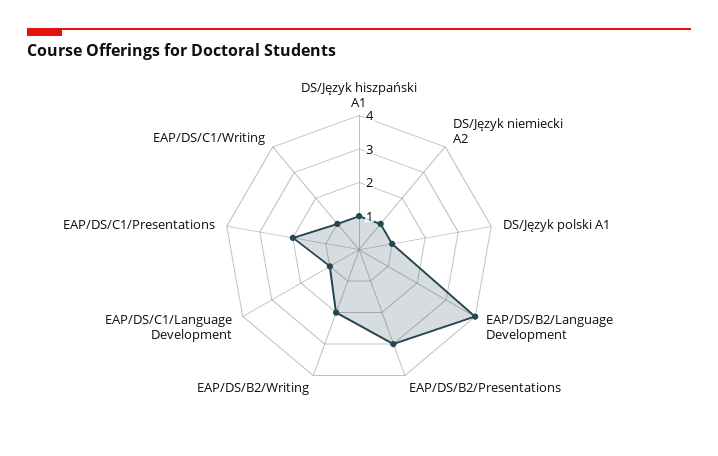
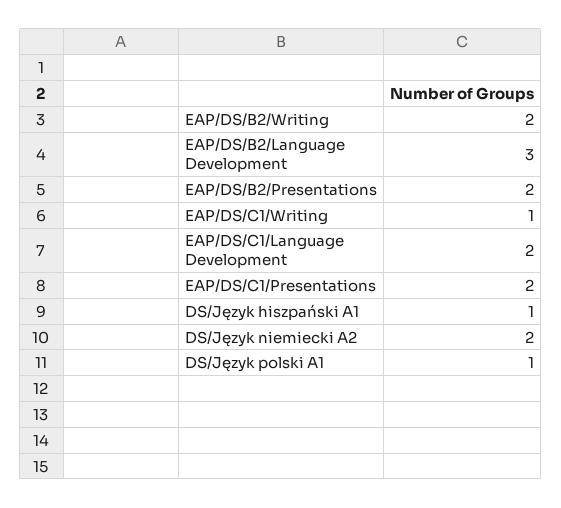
DS/Język niemiecki A2: 1 -> 2
EAP/DS/B2/Language Development: 4 -> 3
EAP/DS/B2/Presentations: 3 -> 2
EAP/DS/C1/Language Development: 1 -> 2

